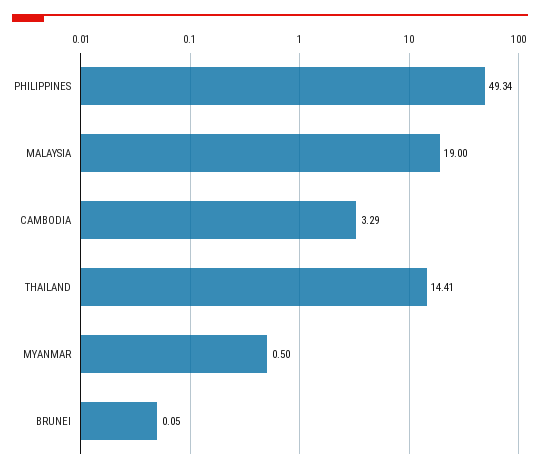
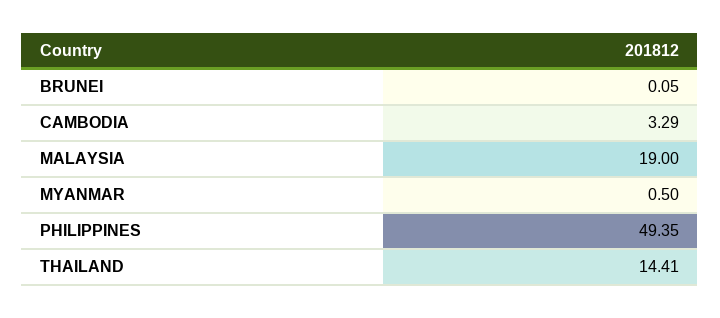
PHILIPPINES: 49.34 -> 49.35

